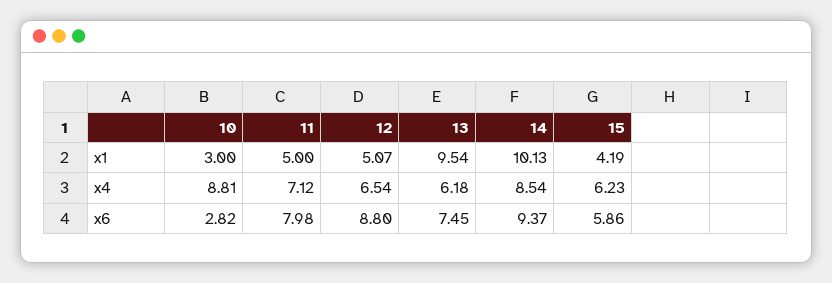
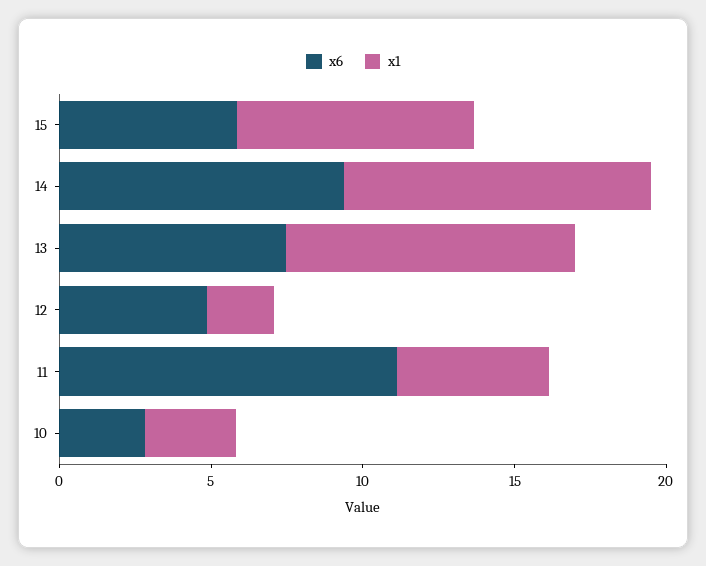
x1, 12: 5.07 -> 2
x1, 15: 4.19 -> 8
x4, 10: 8.81 -> none
x4, 11: 7.12 -> none
x4, 12: 6.54 -> none
x4, 13: 6.18 -> none
x4, 14: 8.54 -> none
x4, 15: 6.23 -> none
x6, 11: 7.98 -> 11
x6, 12: 8.8 -> 5

